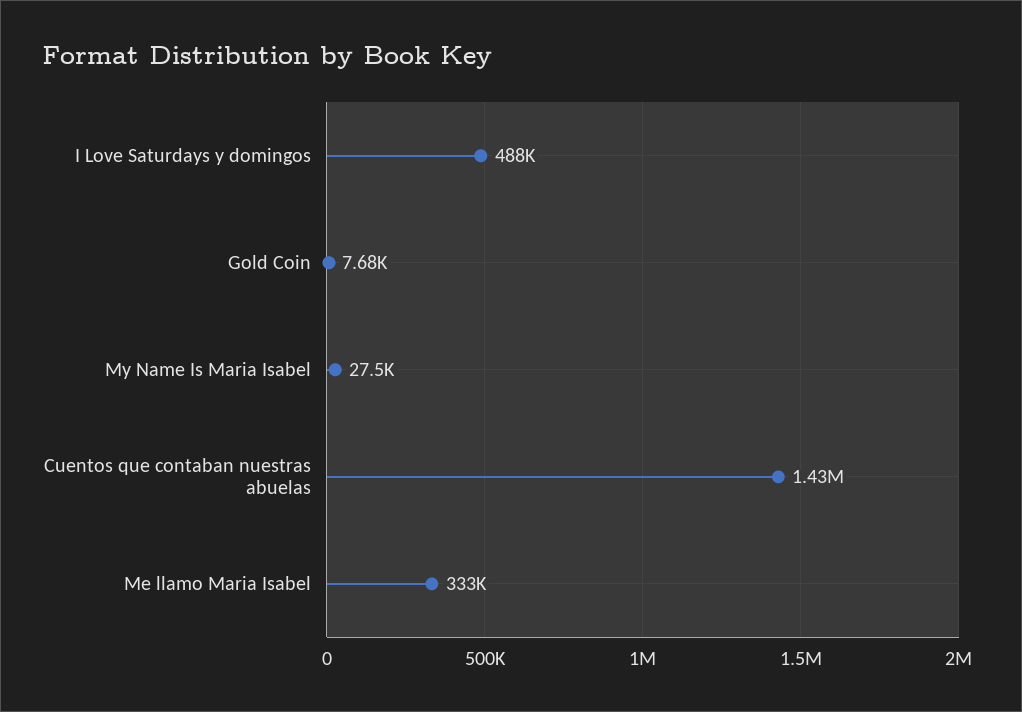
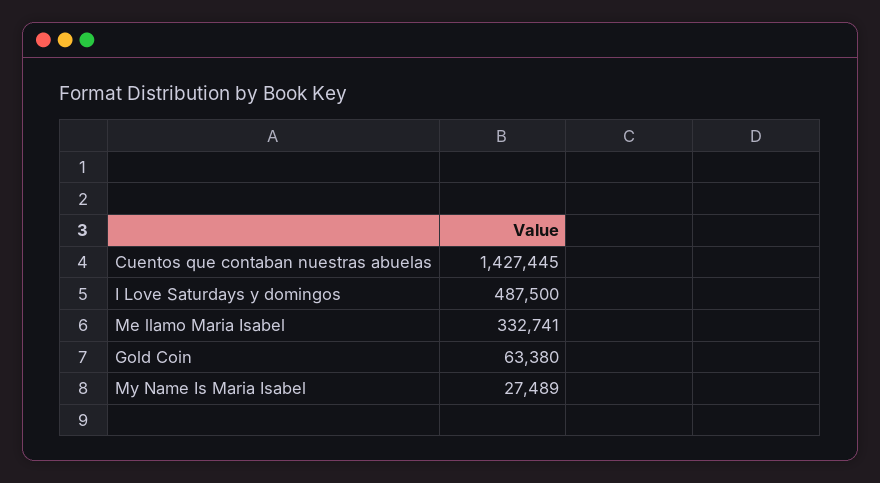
Gold Coin: 7680 -> 63380

